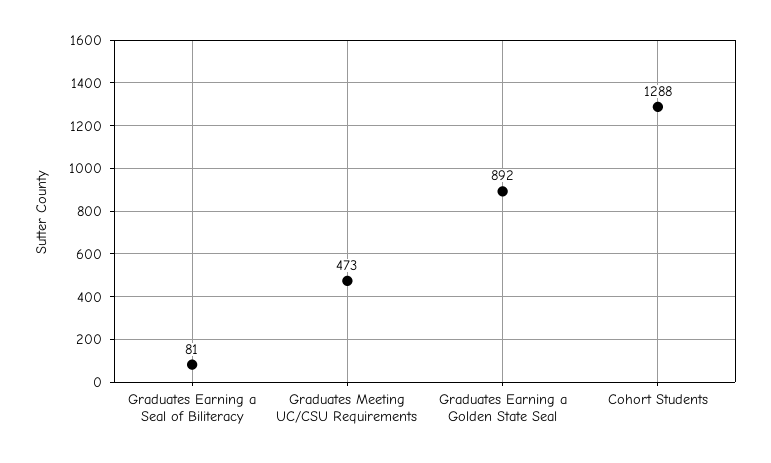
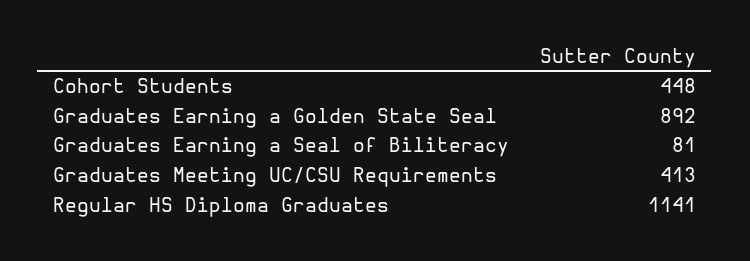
Graduates Meeting UC/CSU Requirements: 473 -> 413
Cohort Students: 1288 -> 448
Regular HS Diploma Graduates: none -> 1141

